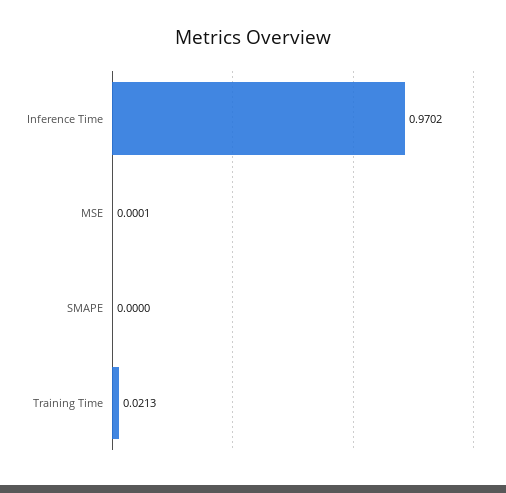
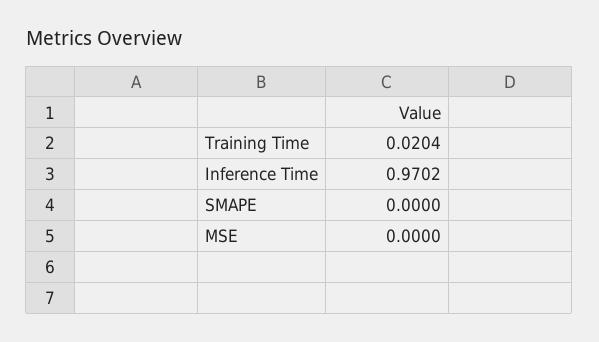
MSE: 0.0001 -> 0
Training Time: 0.0213 -> 0.0204

